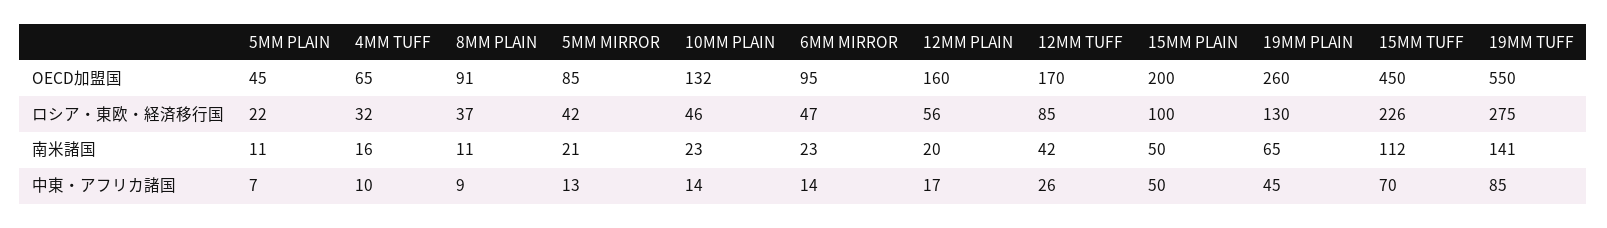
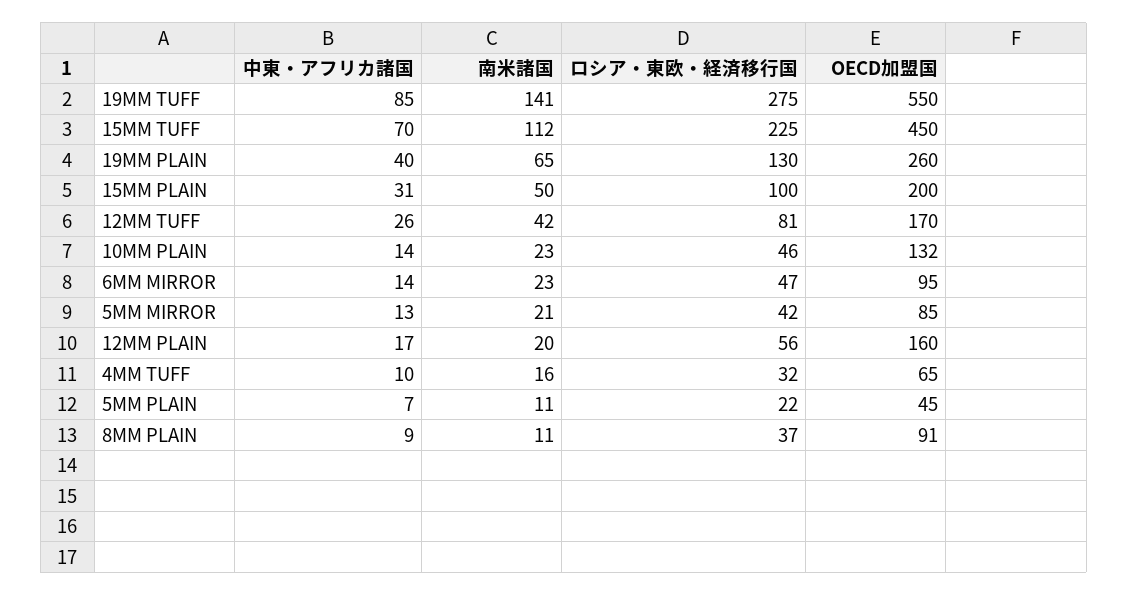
12MM TUFF, ロシア・東欧・経済移行国: 85 -> 81
15MM TUFF, ロシア・東欧・経済移行国: 226 -> 225
15MM PLAIN, 中東・アフリカ諸国: 50 -> 31
19MM PLAIN, 中東・アフリカ諸国: 45 -> 40

